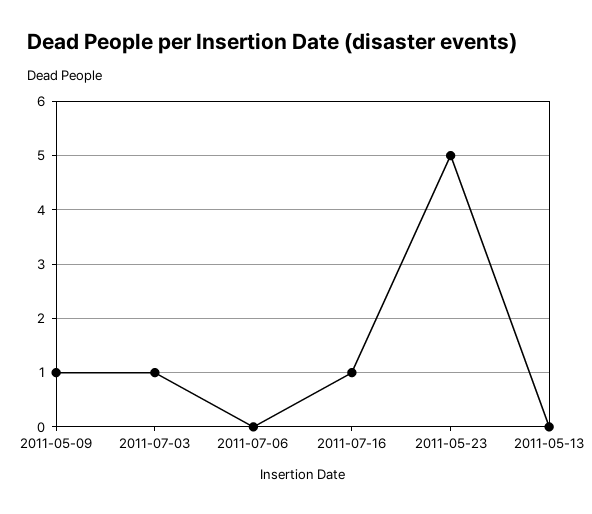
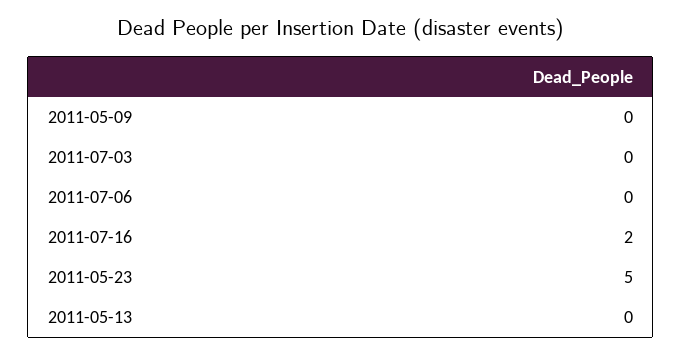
2011-05-09: 1 -> 0
2011-07-03: 1 -> 0
2011-07-16: 1 -> 2

